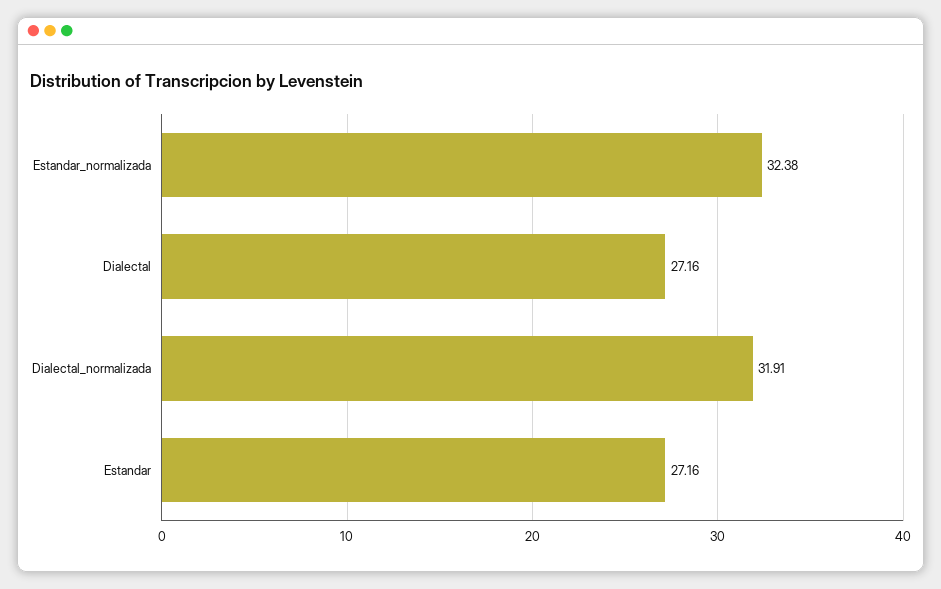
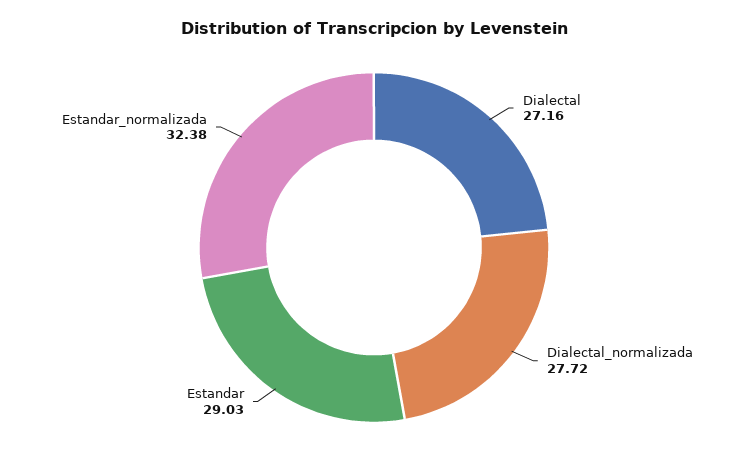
Dialectal_normalizada: 31.91 -> 27.72
Estandar: 27.16 -> 29.03

